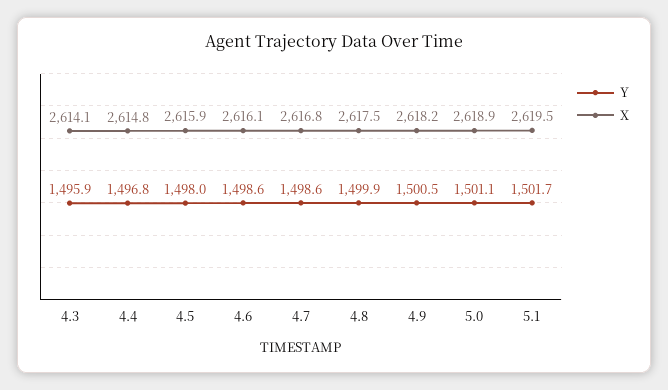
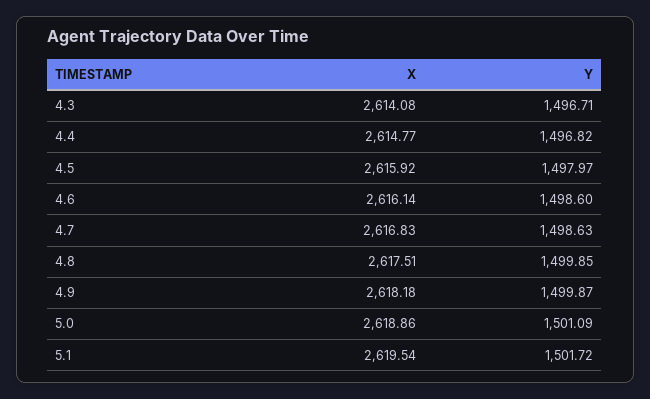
Y, 4.3: 1495.9 -> 1496.71
Y, 4.9: 1500.5 -> 1499.87

